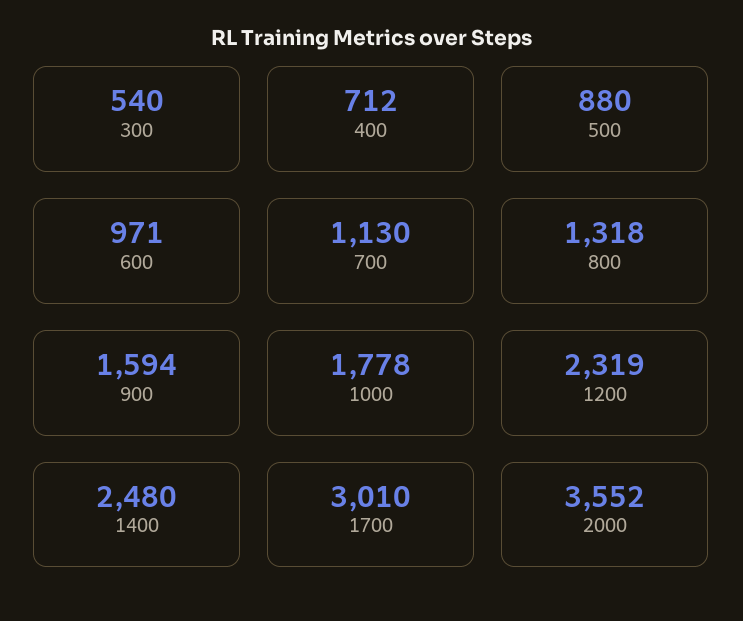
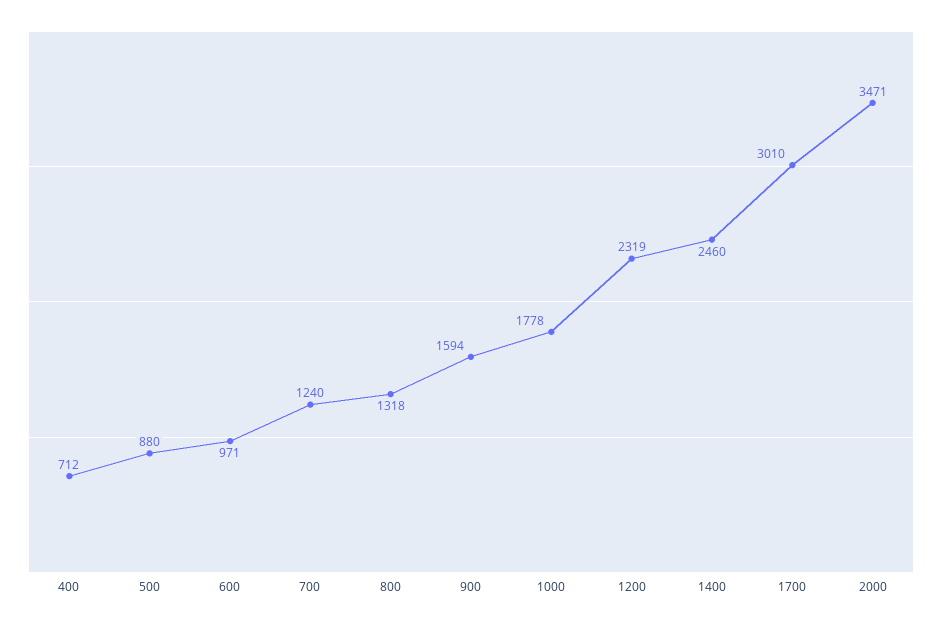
300: 540 -> none
700: 1130 -> 1240
1400: 2480 -> 2460
2000: 3552 -> 3471

